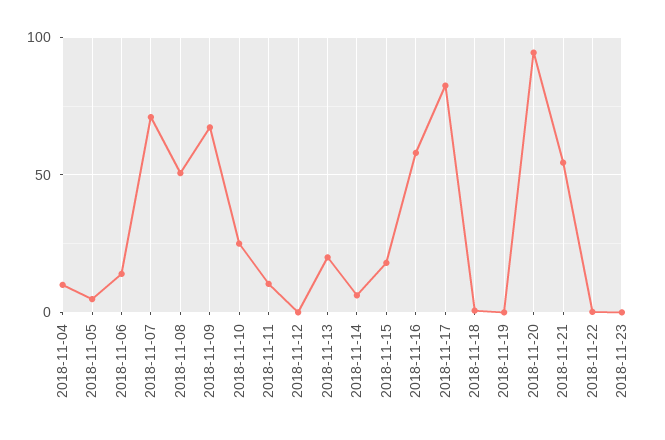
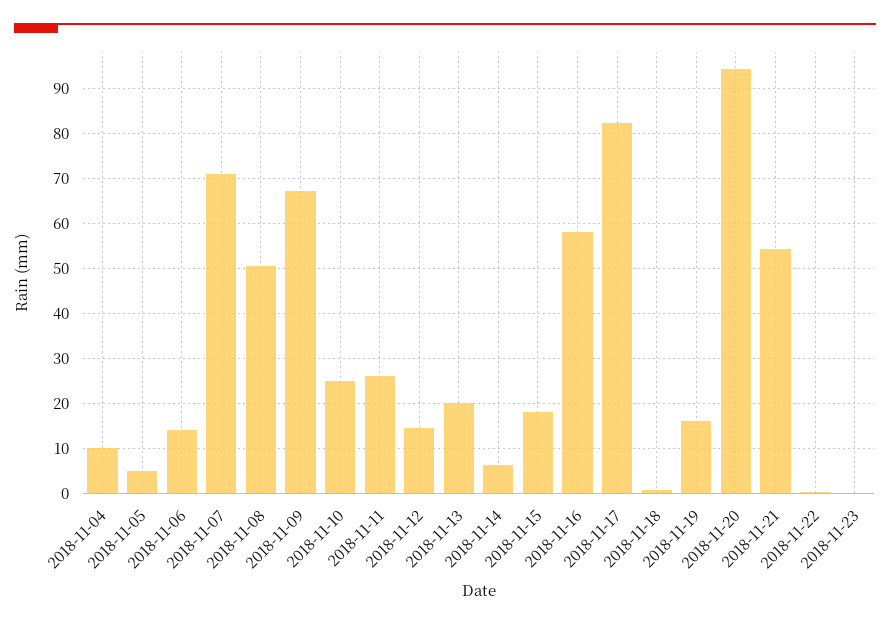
2018-11-11: 10 -> 26
2018-11-12: 0 -> 14
2018-11-19: 0 -> 16

